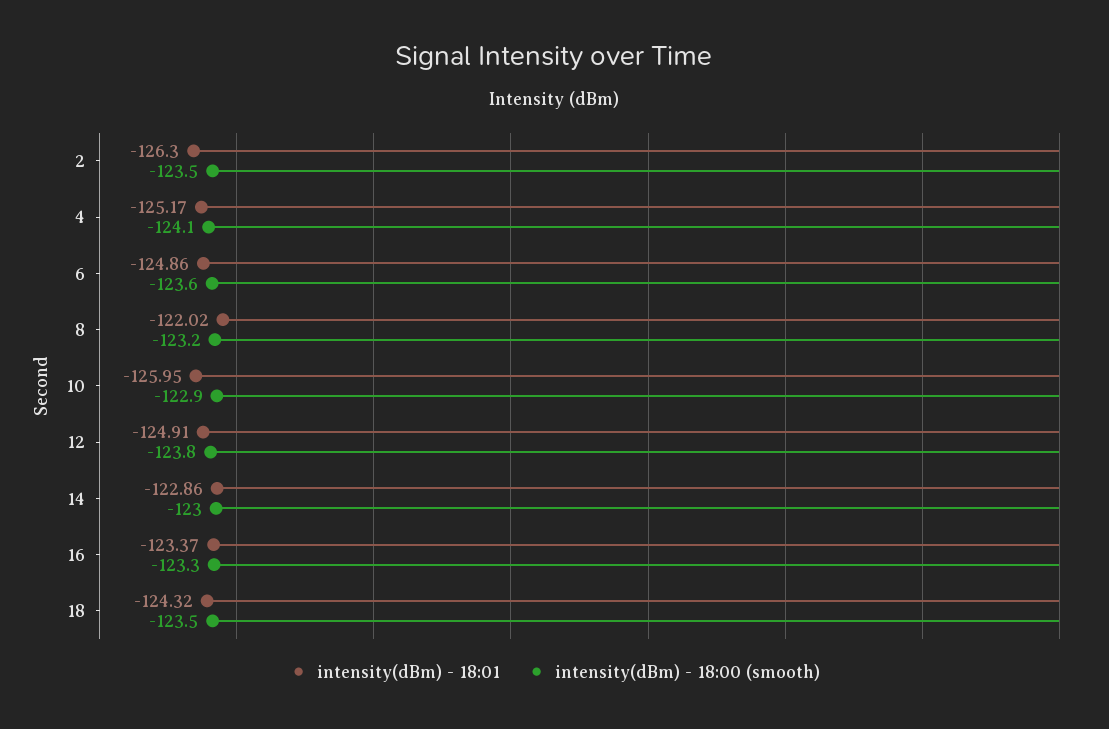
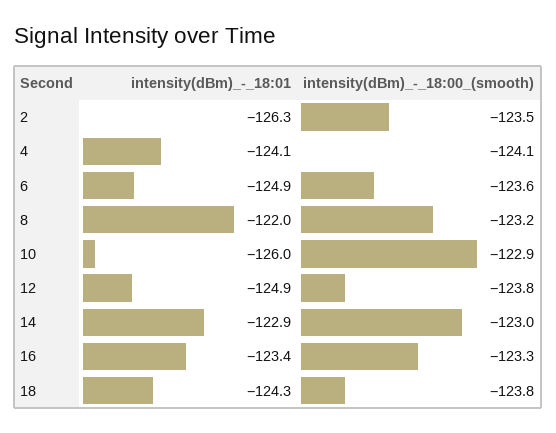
intensity(dBm) - 18:01, 4: -125.17 -> -124.1
intensity(dBm) - 18:00 (smooth), 18: -123.5 -> -123.8

